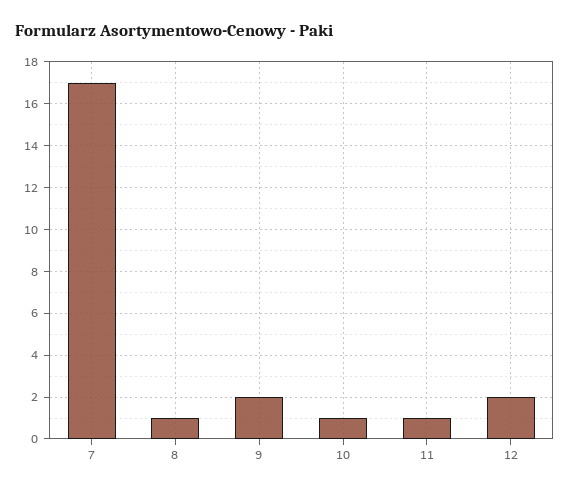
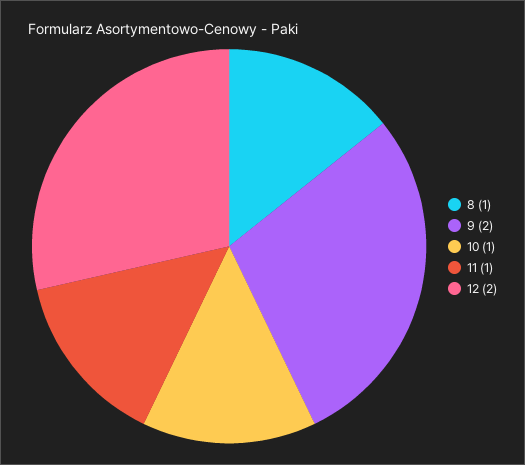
7: 17 -> none

